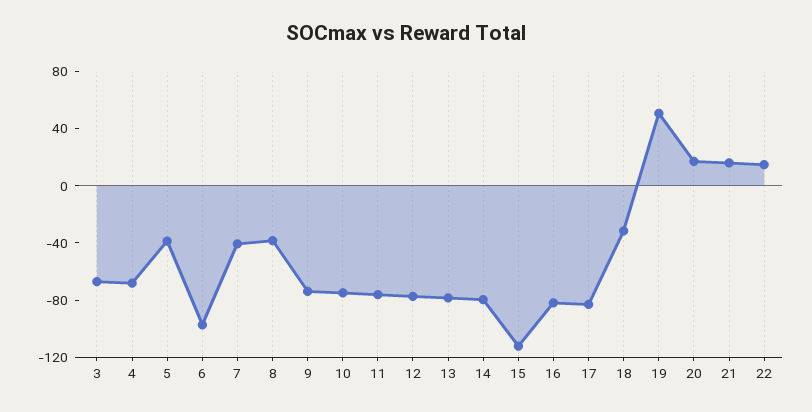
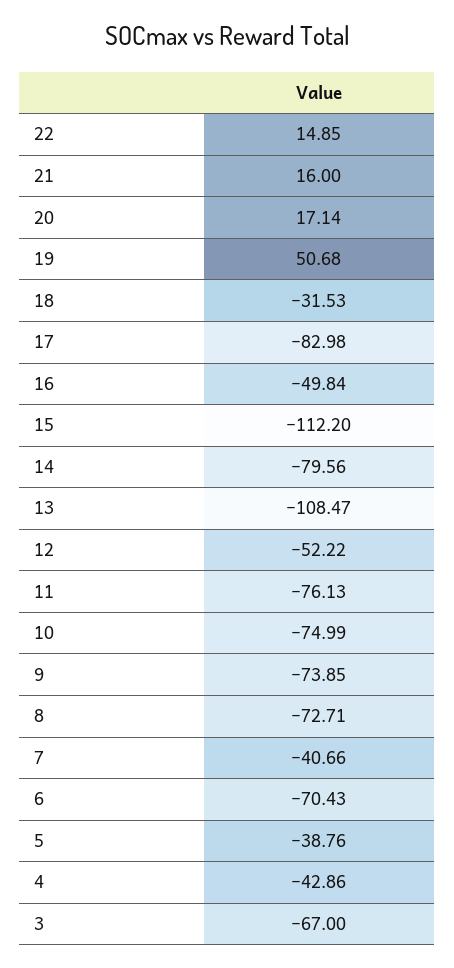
4: -70 -> -42.86
6: -100 -> -70.43
8: -40 -> -72.71
12: -80 -> -52.22
13: -80 -> -108.47
16: -80 -> -49.84

